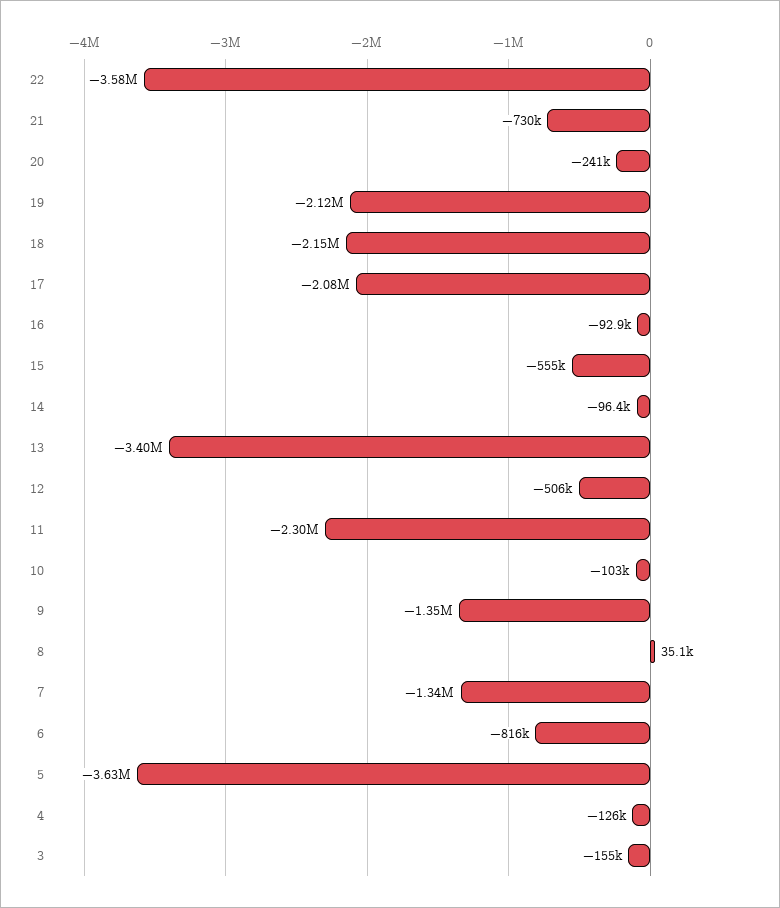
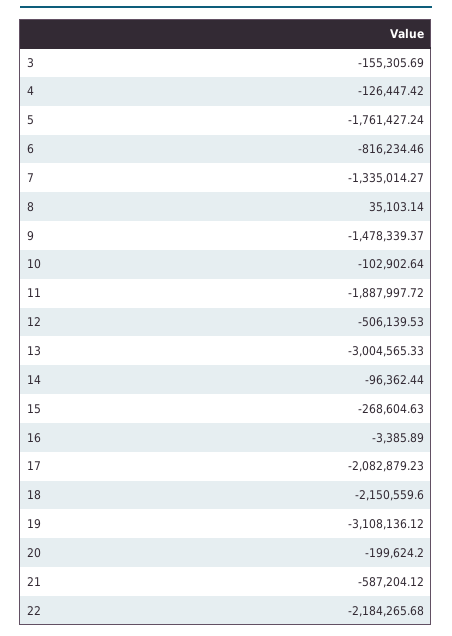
22: -3580000 -> -2184265.68
21: -730000 -> -587204.12
20: -241000 -> -199624.2
19: -2120000 -> -3108136.12
16: -92900 -> -3385.89
15: -555000 -> -268604.63
13: -3400000 -> -3004565.33
11: -2300000 -> -1887997.72
9: -1350000 -> -1478339.37
5: -3630000 -> -1761427.24

